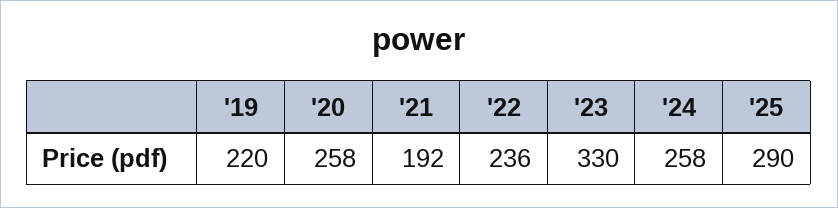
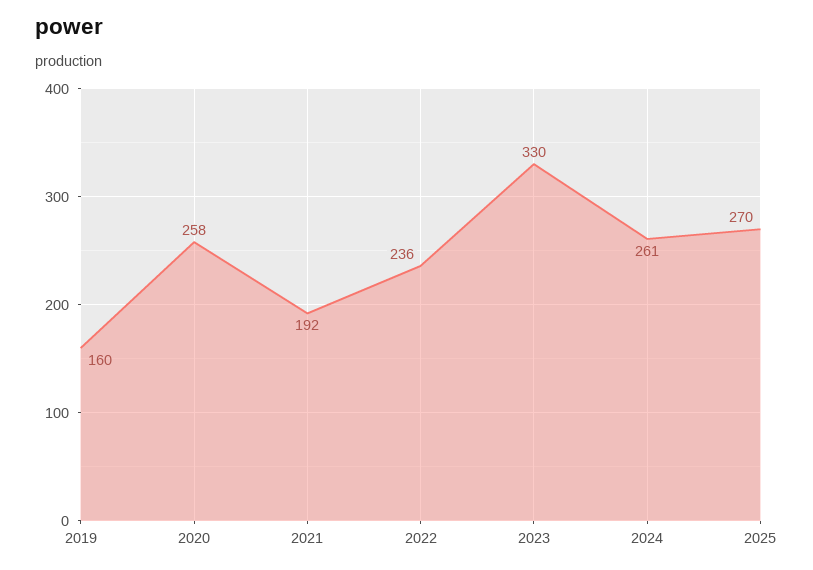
'19: 220 -> 160
'24: 258 -> 261
'25: 290 -> 270

